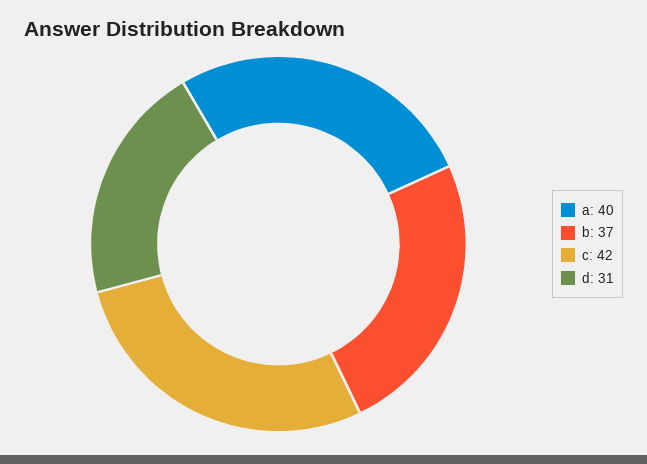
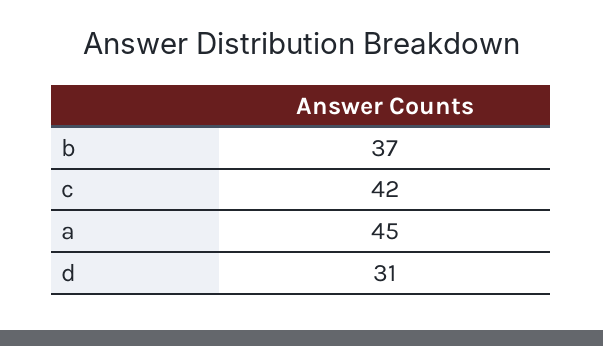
a: 40 -> 45

